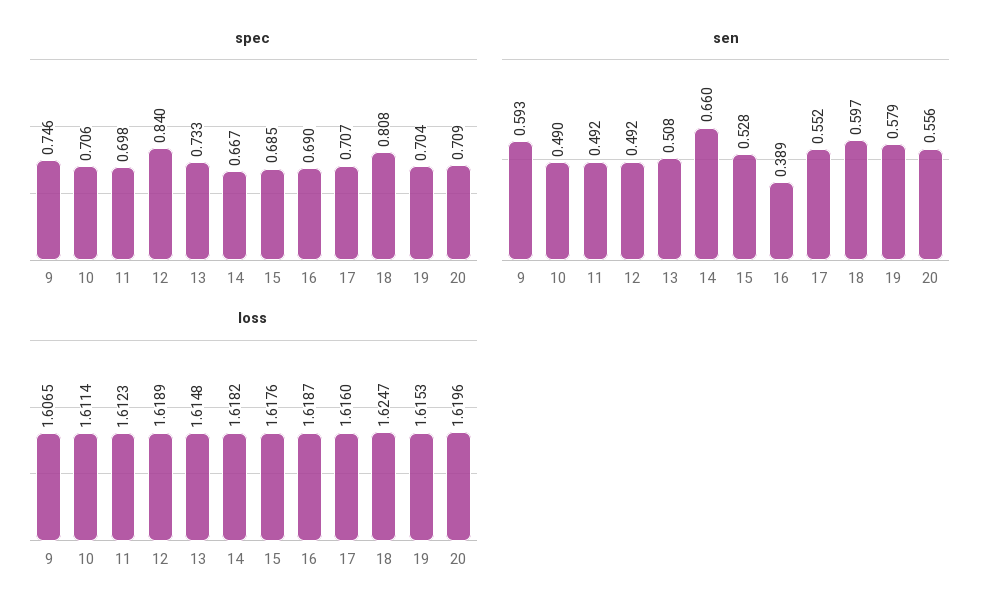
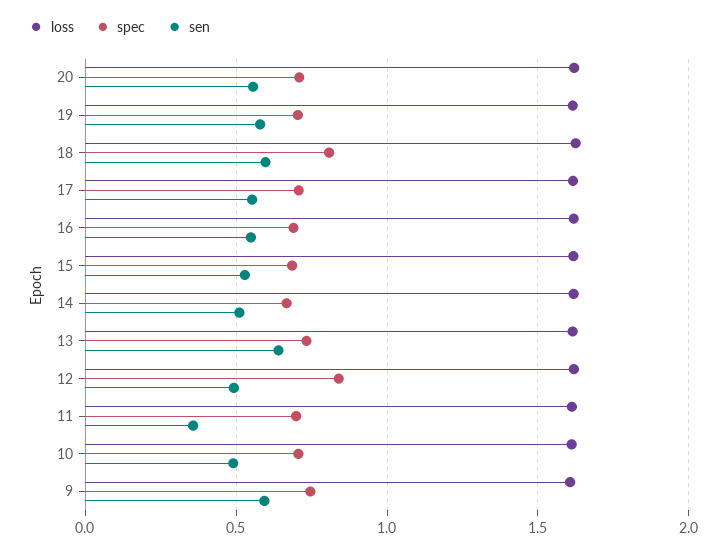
sen, 11: 0.492 -> 0.35
sen, 13: 0.508 -> 0.65
sen, 14: 0.66 -> 0.5
sen, 16: 0.389 -> 0.55

